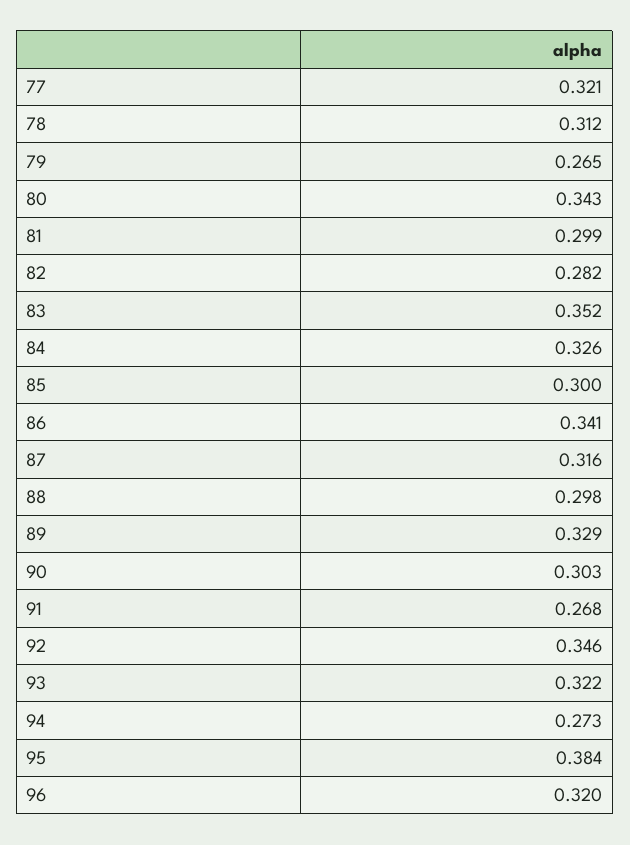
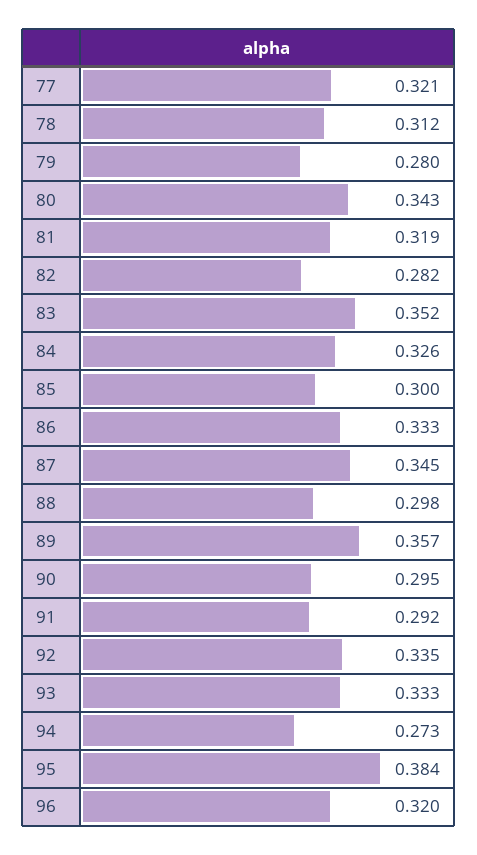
79: 0.265 -> 0.28
81: 0.299 -> 0.319
86: 0.341 -> 0.333
87: 0.316 -> 0.345
89: 0.329 -> 0.357
90: 0.303 -> 0.295
91: 0.268 -> 0.292
92: 0.346 -> 0.335
93: 0.322 -> 0.333

